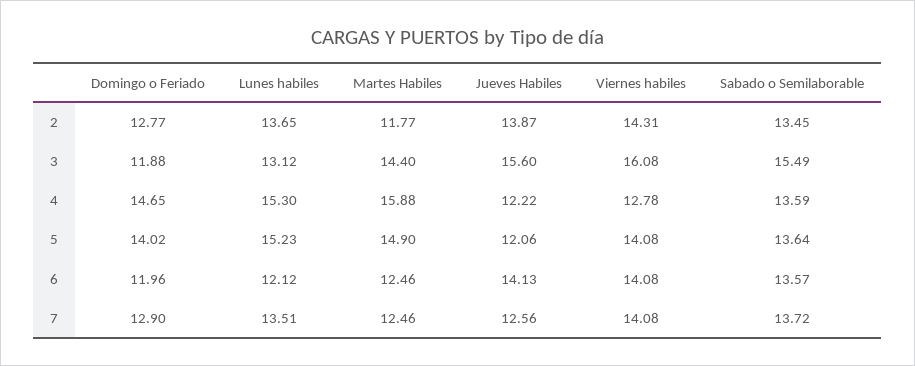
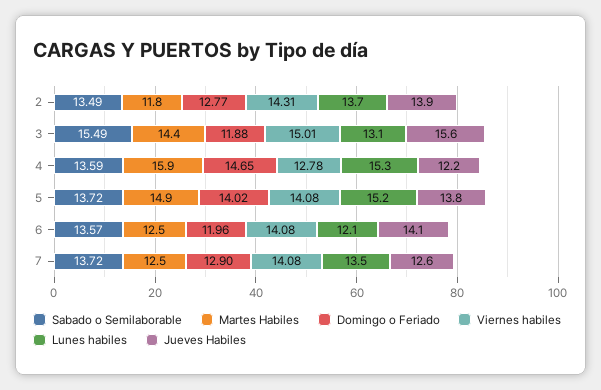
Sabado o Semilaborable, 2: 13.45 -> 13.49
Viernes habiles, 3: 16.08 -> 15.01
Jueves Habiles, 5: 12.06 -> 13.8
Sabado o Semilaborable, 5: 13.64 -> 13.72

